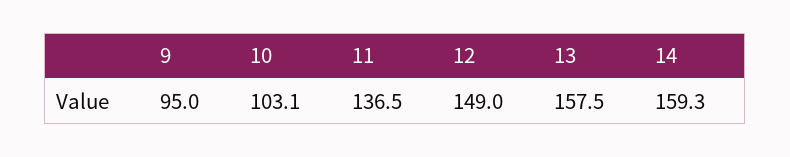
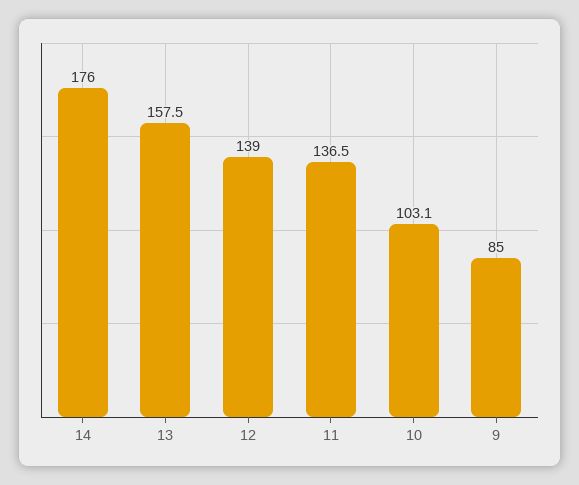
9: 95 -> 85
12: 149 -> 139
14: 159.3 -> 176

